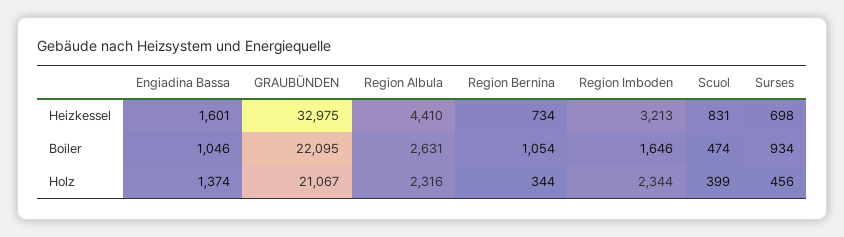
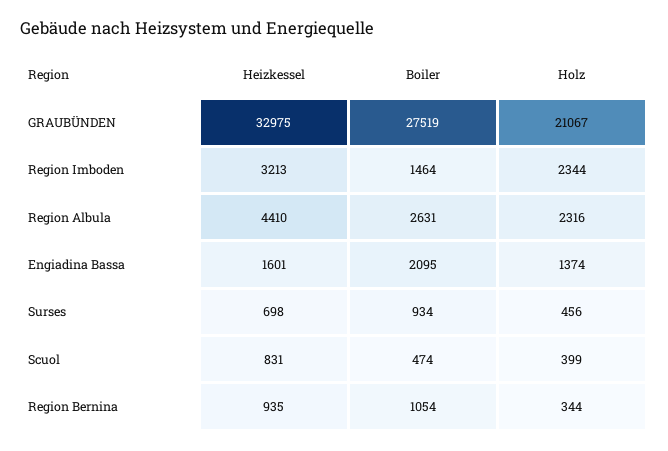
Region Bernina, Heizkessel: 734 -> 935
Engiadina Bassa, Boiler: 1046 -> 2095
GRAUBÜNDEN, Boiler: 22095 -> 27519
Region Imboden, Boiler: 1646 -> 1464

